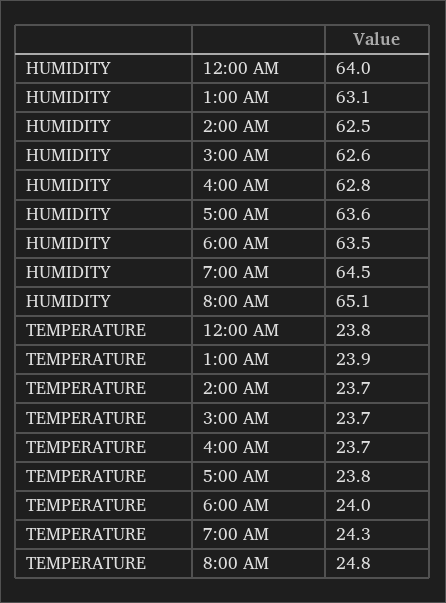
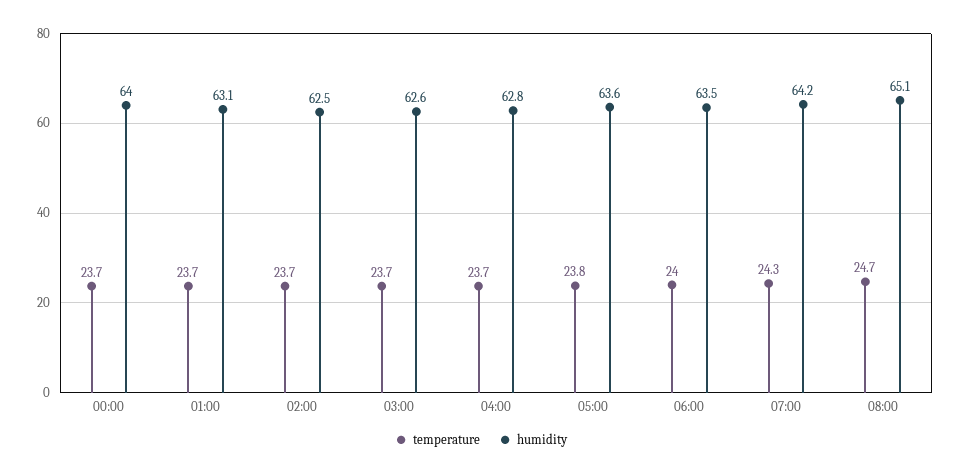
HUMIDITY, 7:00 AM: 64.5 -> 64.2
TEMPERATURE, 12:00 AM: 23.8 -> 23.7
TEMPERATURE, 1:00 AM: 23.9 -> 23.7
TEMPERATURE, 8:00 AM: 24.8 -> 24.7

